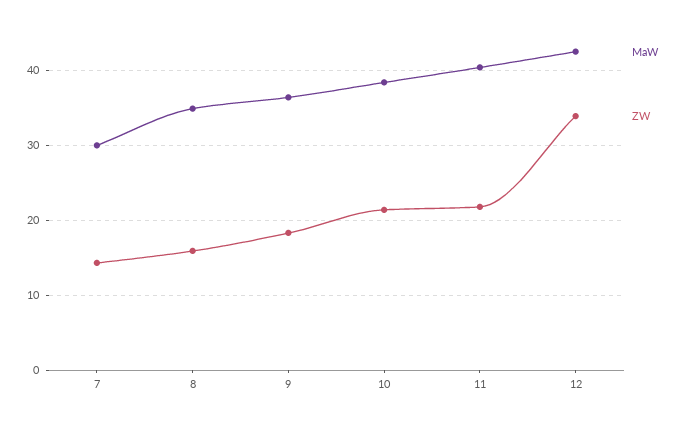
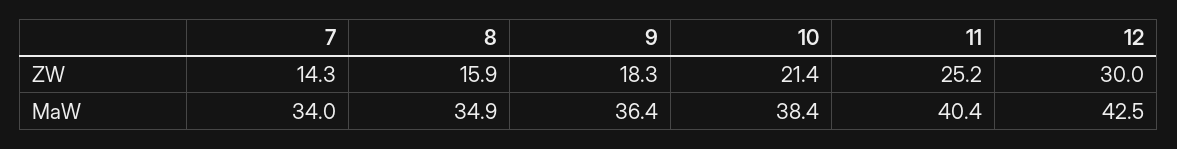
MaW, 7: 30 -> 34
ZW, 11: 22 -> 25.2
ZW, 12: 34 -> 30

